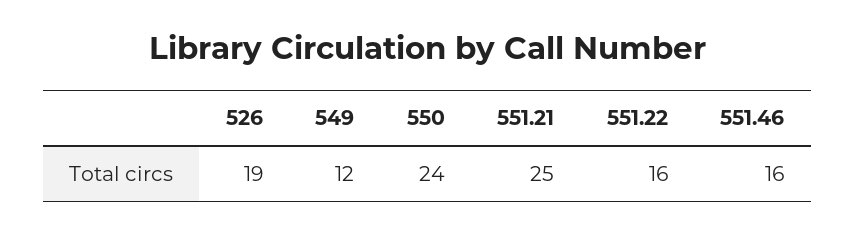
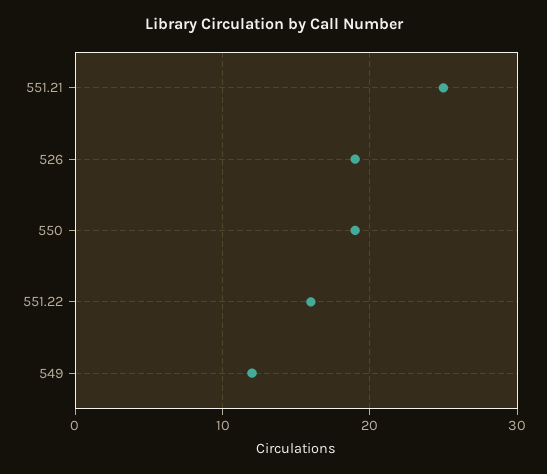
550: 24 -> 19
551.46: 16 -> none

